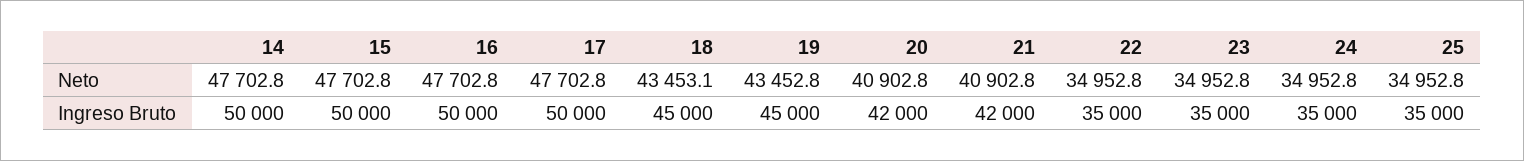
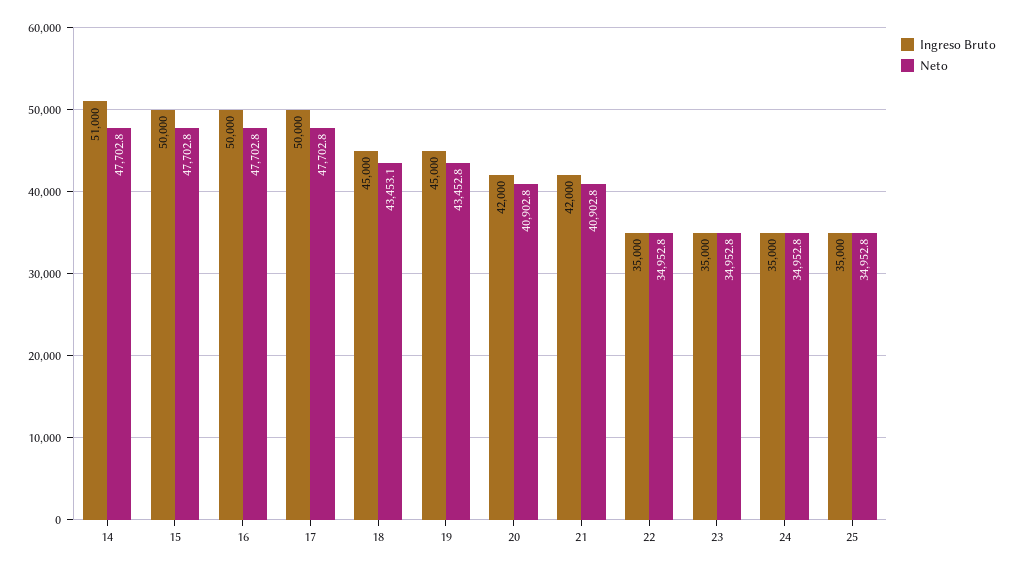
Ingreso Bruto, 14: 50000 -> 51000

